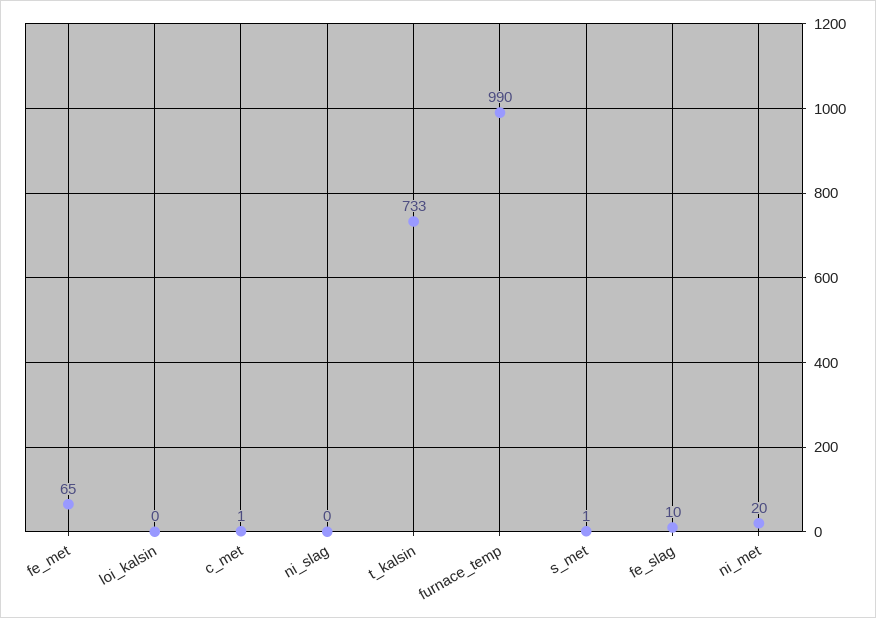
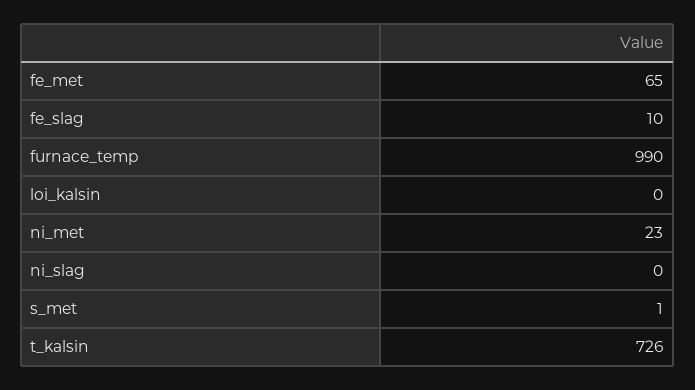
c_met: 1 -> none
t_kalsin: 733 -> 726
ni_met: 20 -> 23

